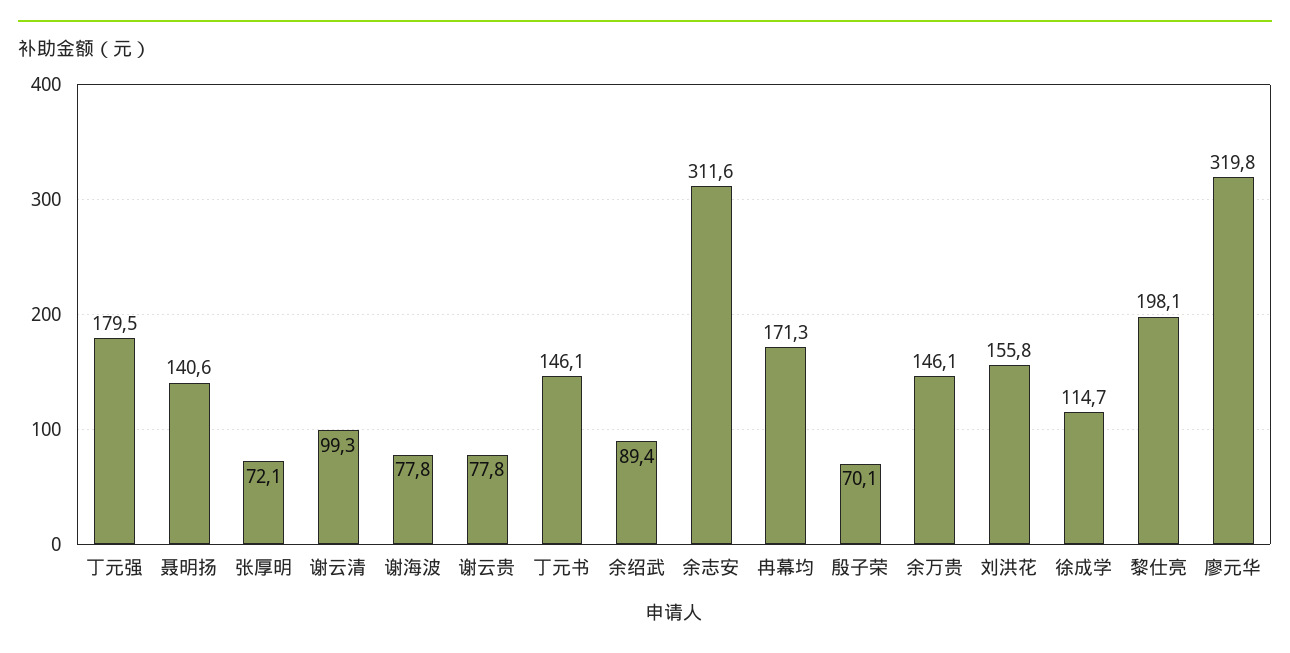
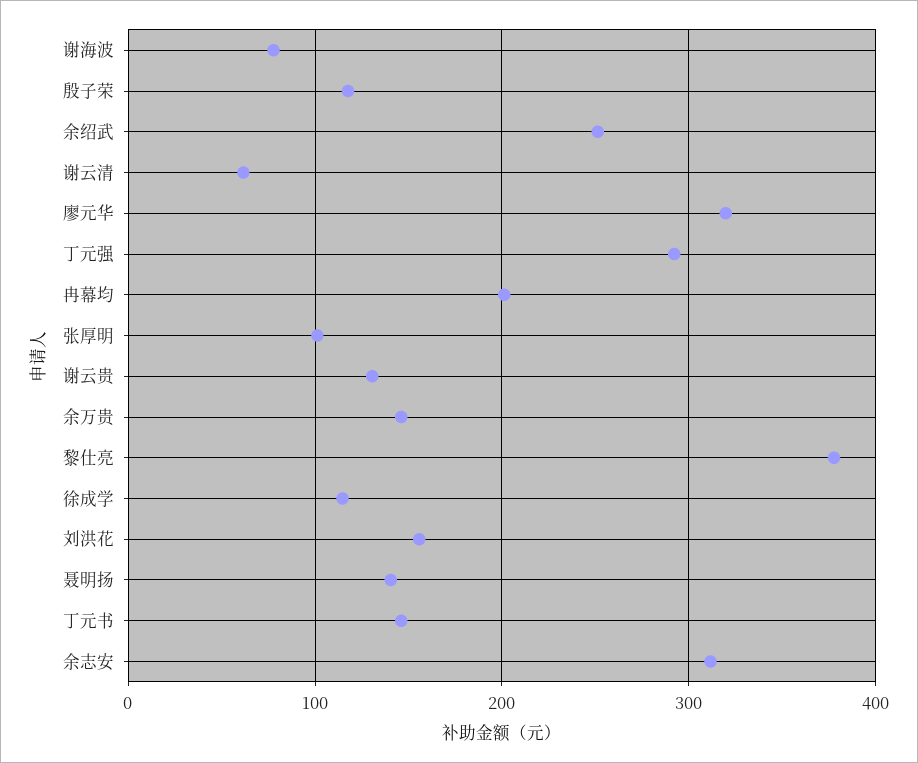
丁元强: 179.5 -> 290
张厚明: 72.1 -> 100
谢云清: 99.3 -> 60
谢云贵: 77.8 -> 130
余绍武: 89.4 -> 250
冉幕均: 171.3 -> 200
殷子荣: 70.1 -> 120
黎仕亮: 198.1 -> 380

